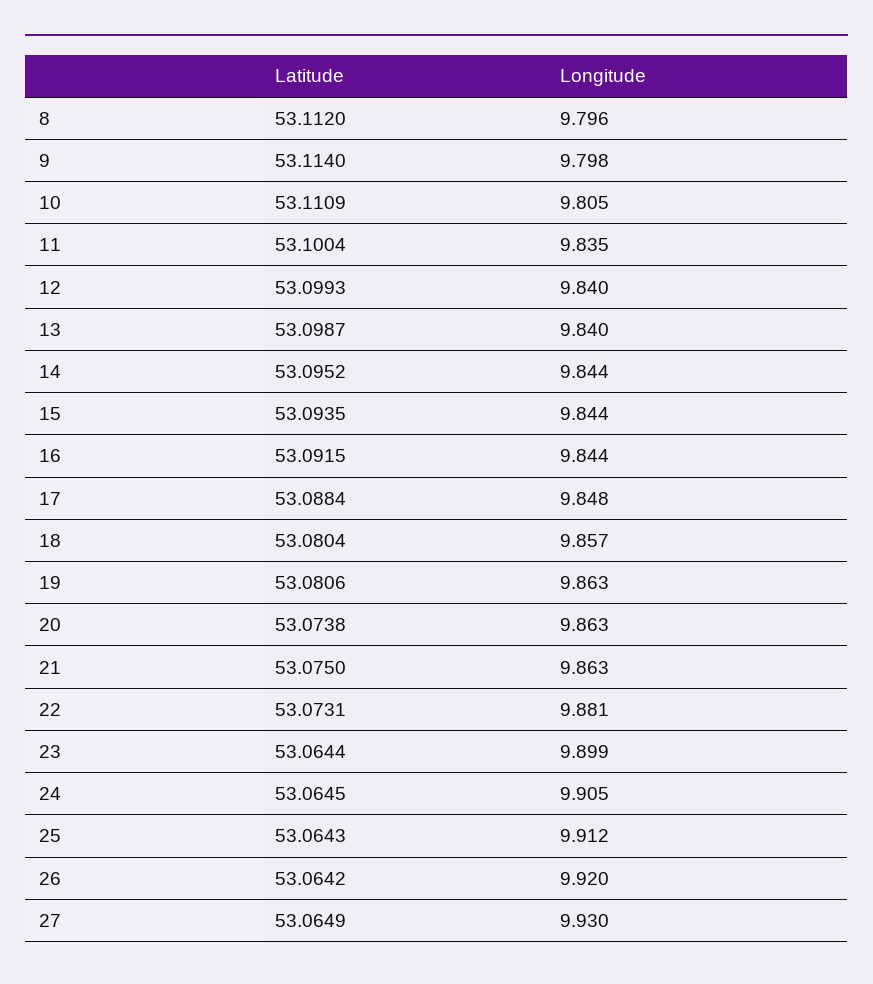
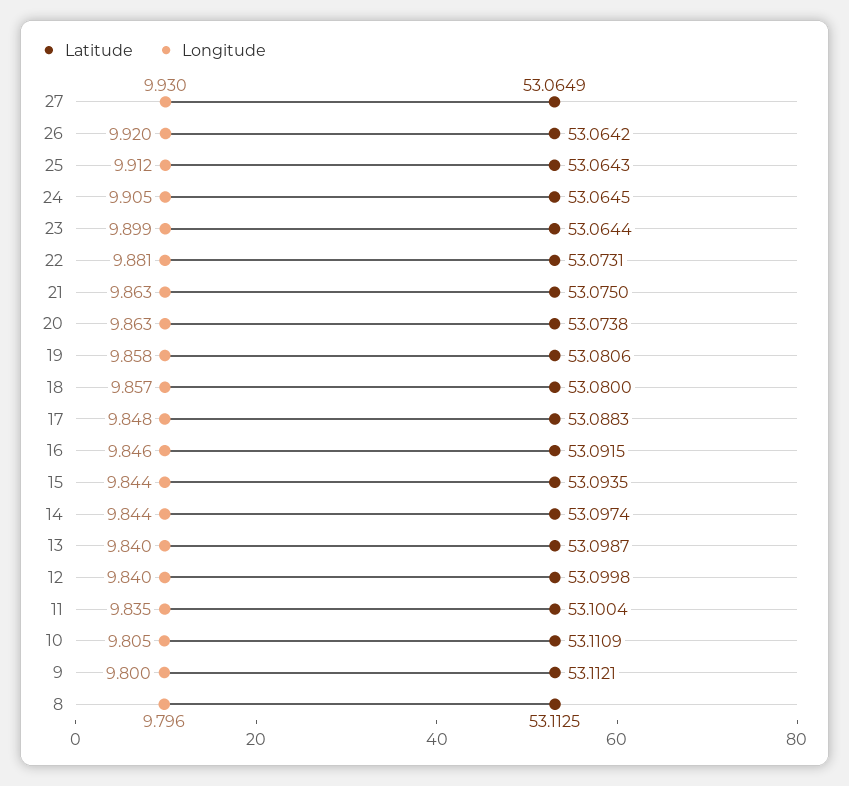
Latitude, 8: 53.112 -> 53.1125
Latitude, 9: 53.114 -> 53.1121
Longitude, 9: 9.798 -> 9.8
Latitude, 12: 53.0993 -> 53.0998
Latitude, 14: 53.0952 -> 53.0974
Longitude, 16: 9.844 -> 9.846
Latitude, 17: 53.0884 -> 53.0883
Latitude, 18: 53.0804 -> 53.08
Longitude, 19: 9.863 -> 9.858

